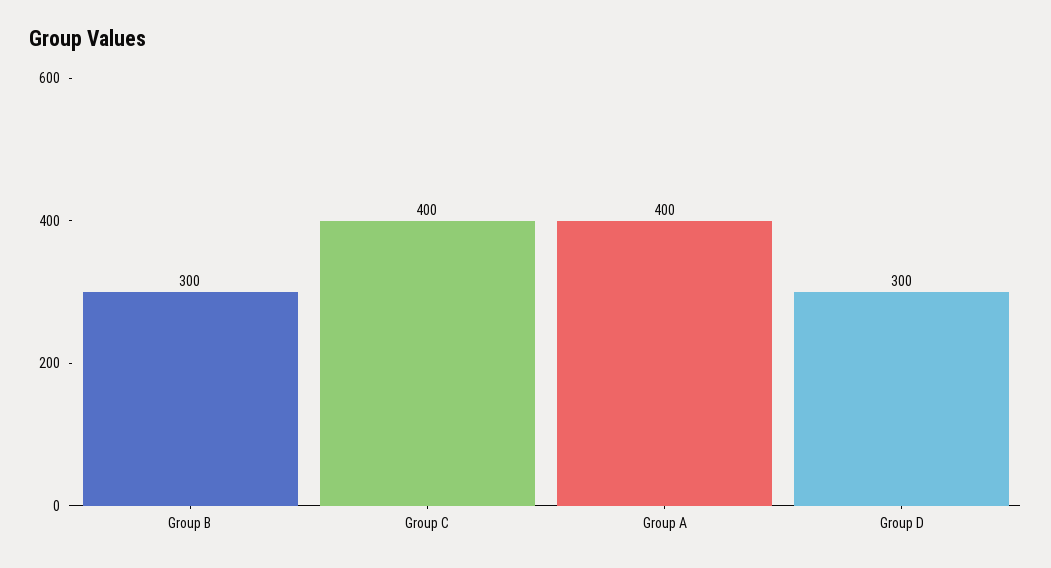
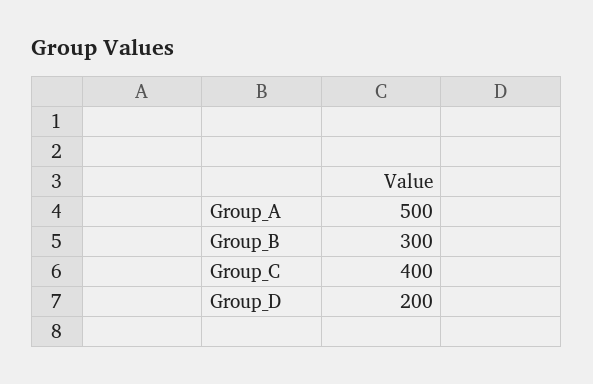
Group A: 400 -> 500
Group D: 300 -> 200

